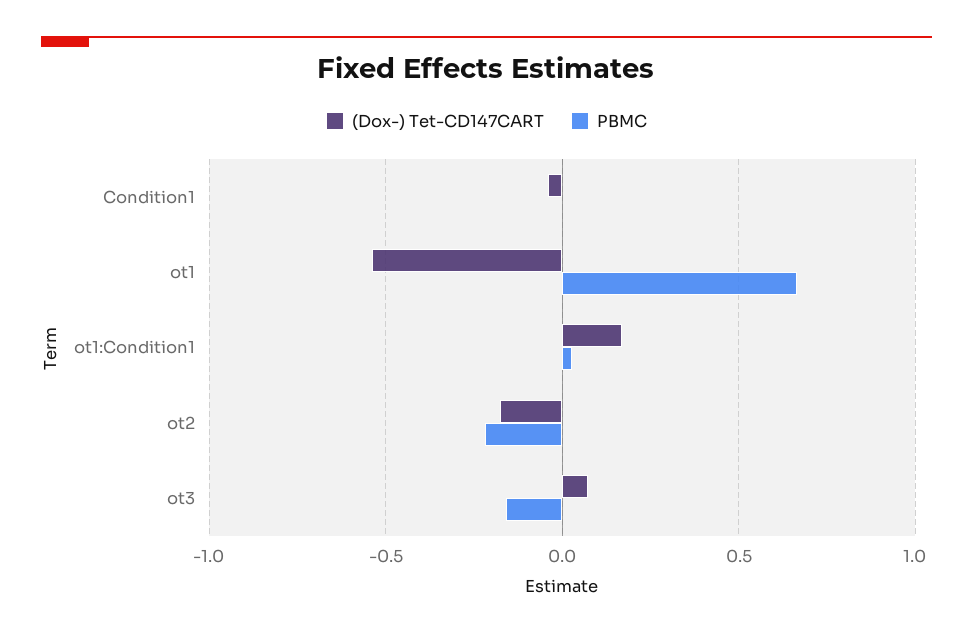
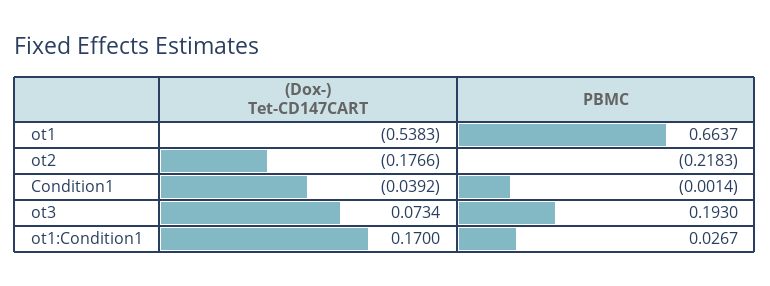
PBMC, ot3: -0.15 -> 0.193

